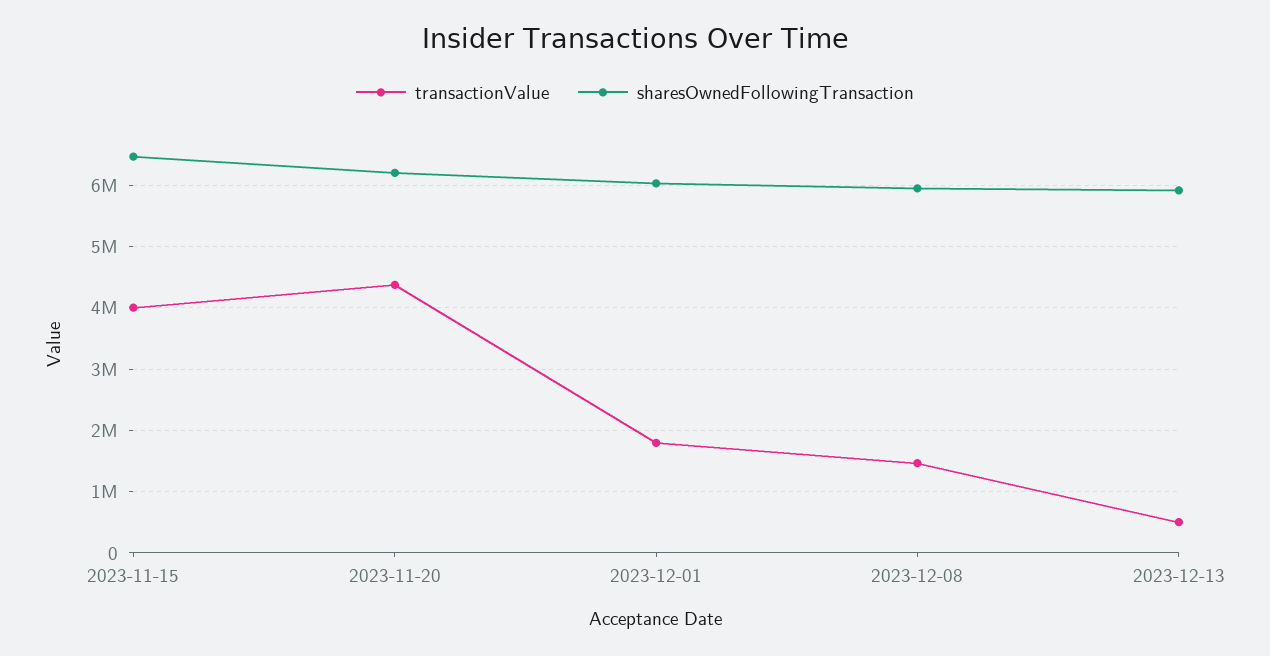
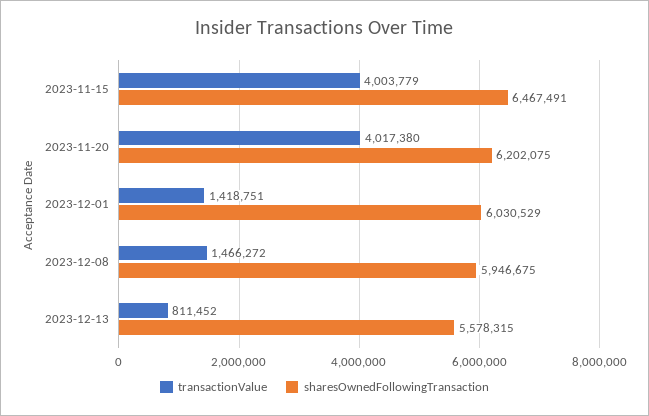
transactionValue, 2023-11-20: 4400000 -> 4017380
transactionValue, 2023-12-01: 1800000 -> 1418751
transactionValue, 2023-12-13: 500000 -> 811452
sharesOwnedFollowingTransaction, 2023-12-13: 5900000 -> 5578315

